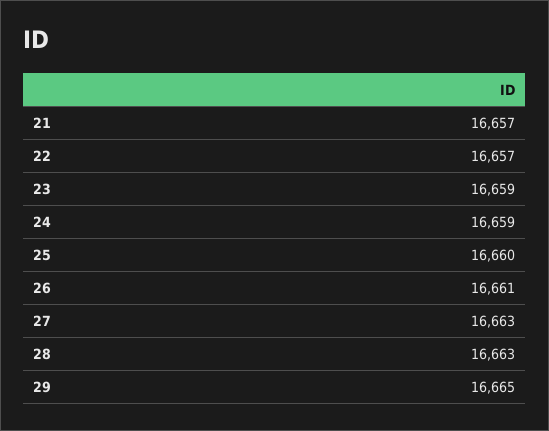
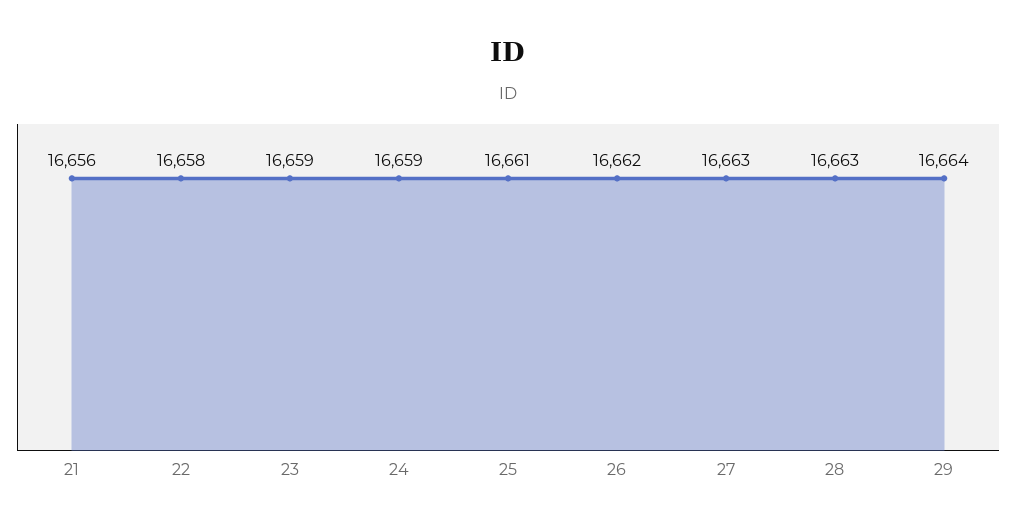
21: 16657 -> 16656
22: 16657 -> 16658
25: 16660 -> 16661
26: 16661 -> 16662
29: 16665 -> 16664

